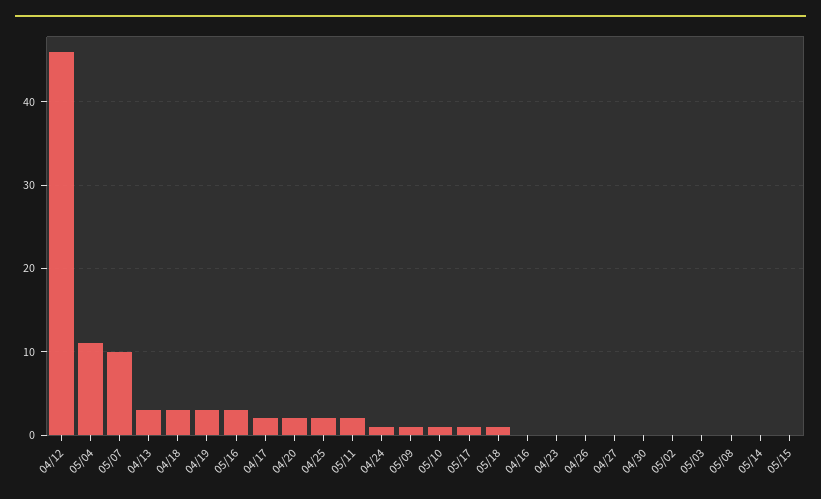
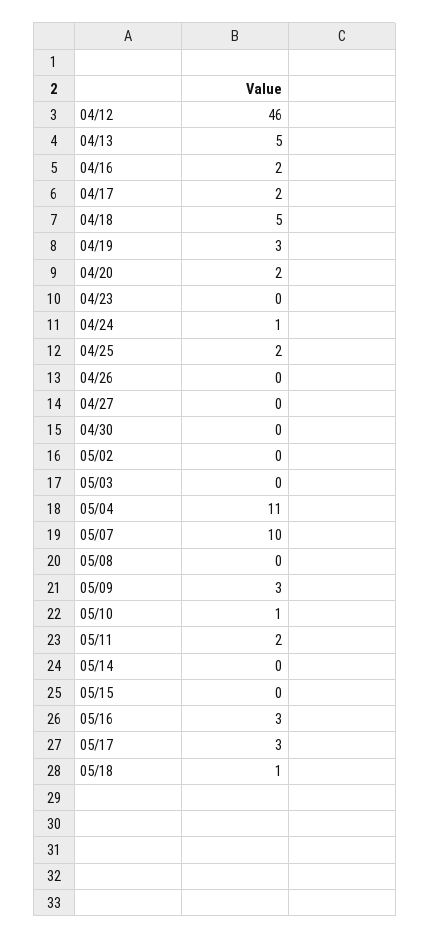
04/13: 3 -> 5
04/18: 3 -> 5
05/09: 1 -> 3
05/17: 1 -> 3
04/16: 0 -> 2

